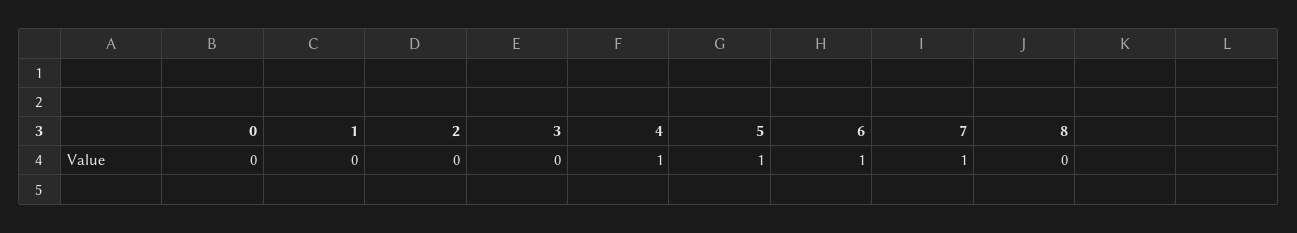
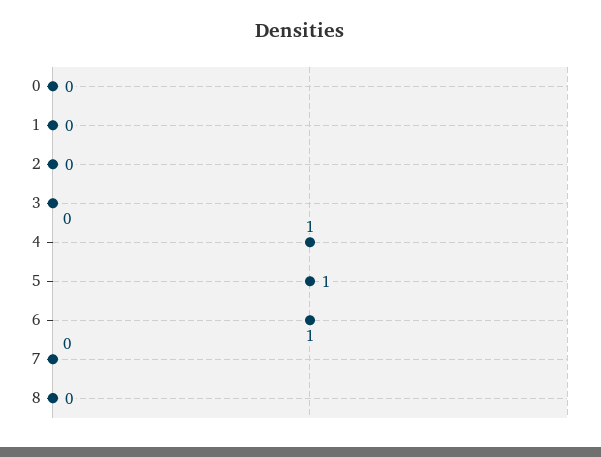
7: 1 -> 0

